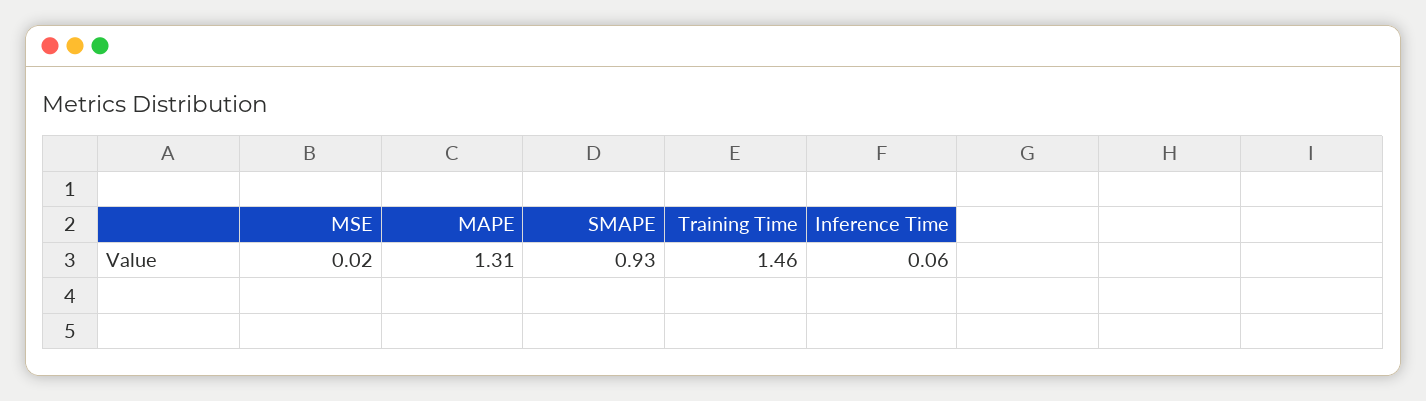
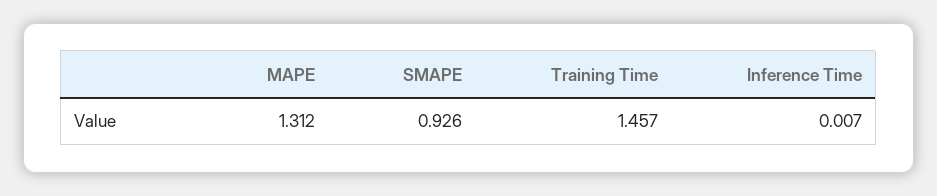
MSE: 0.02 -> none
Inference Time: 0.06 -> 0.007

